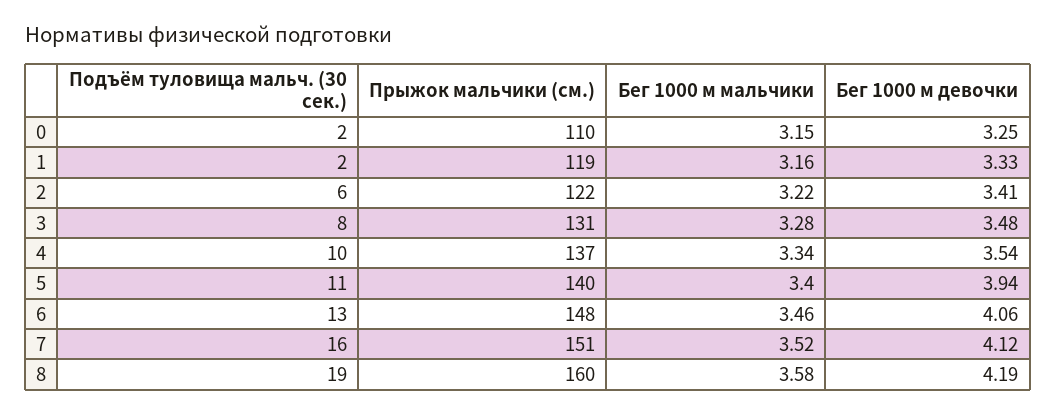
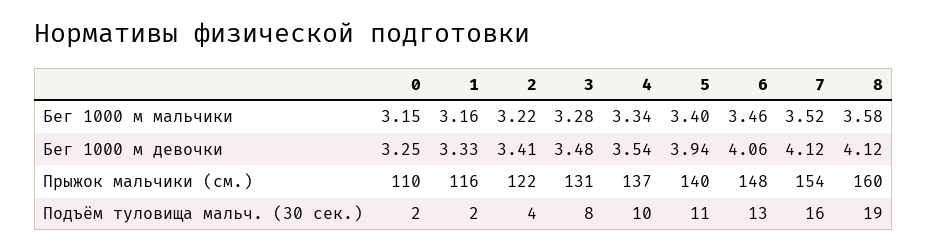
Прыжок мальчики (см.), 1: 119 -> 116
Подъём туловища мальч. (30 сек.), 2: 6 -> 4
Прыжок мальчики (см.), 7: 151 -> 154
Бег 1000 м девочки, 8: 4.19 -> 4.12

